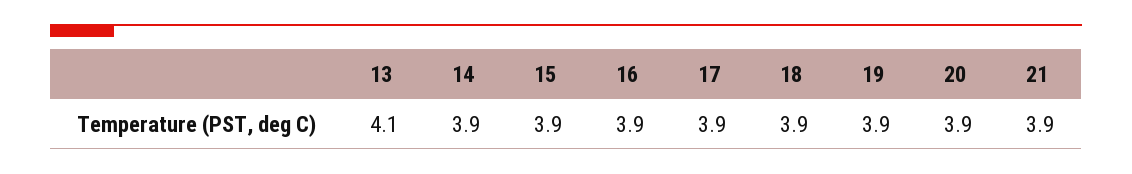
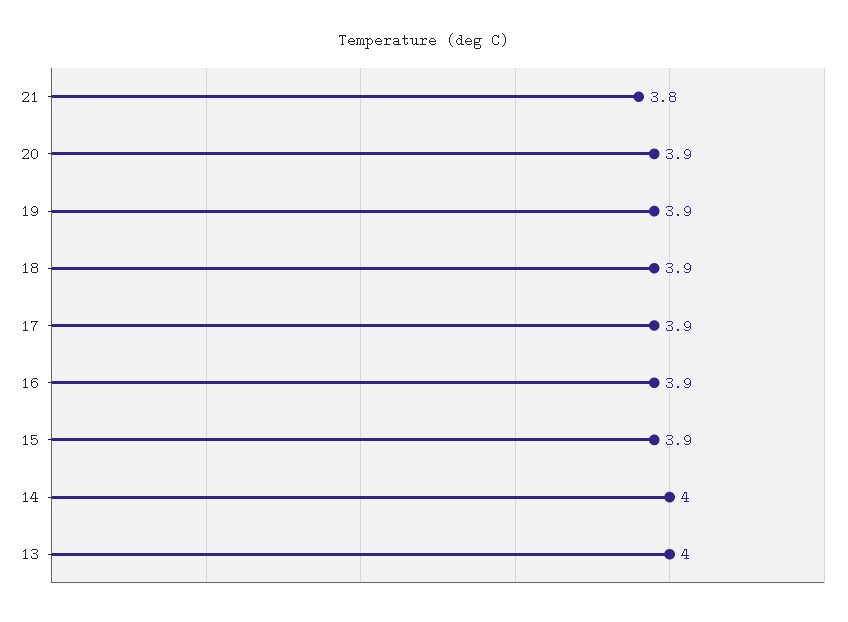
13: 4.1 -> 4
14: 3.9 -> 4
21: 3.9 -> 3.8

